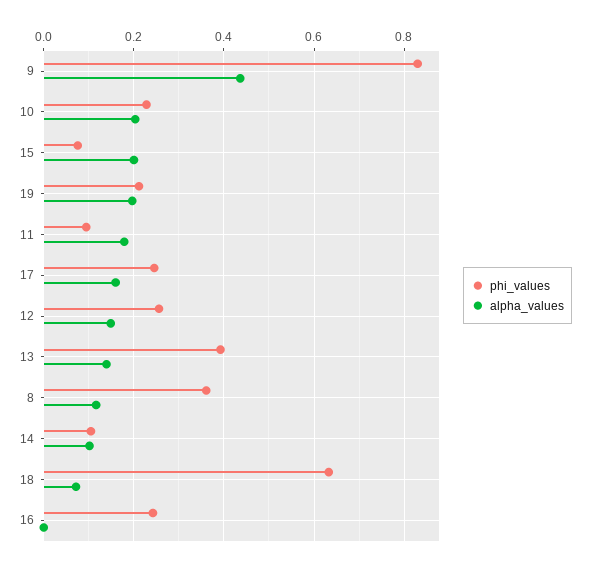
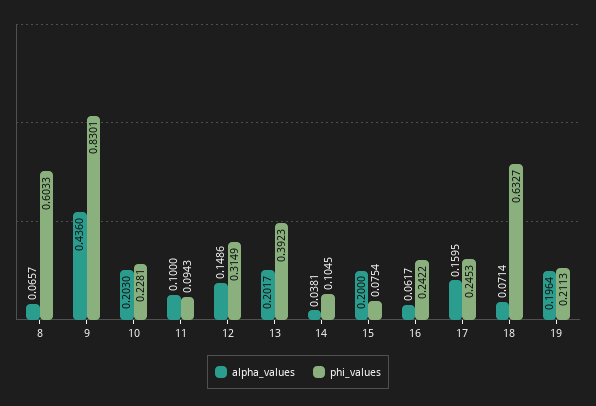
alpha_values, 11: 0.18 -> 0.1
phi_values, 12: 0.26 -> 0.3149
alpha_values, 13: 0.14 -> 0.2017
phi_values, 8: 0.36 -> 0.6033
alpha_values, 8: 0.12 -> 0.0657
alpha_values, 14: 0.1 -> 0.0381
alpha_values, 16: 0 -> 0.0617

